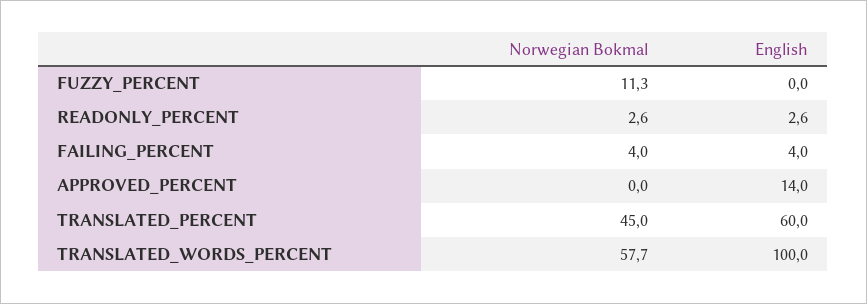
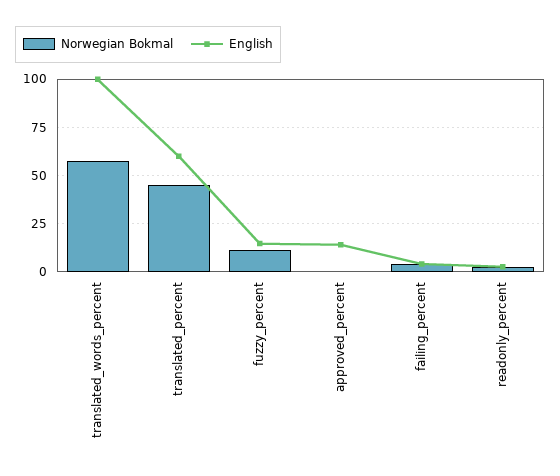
English, FUZZY_PERCENT: 0 -> 15

